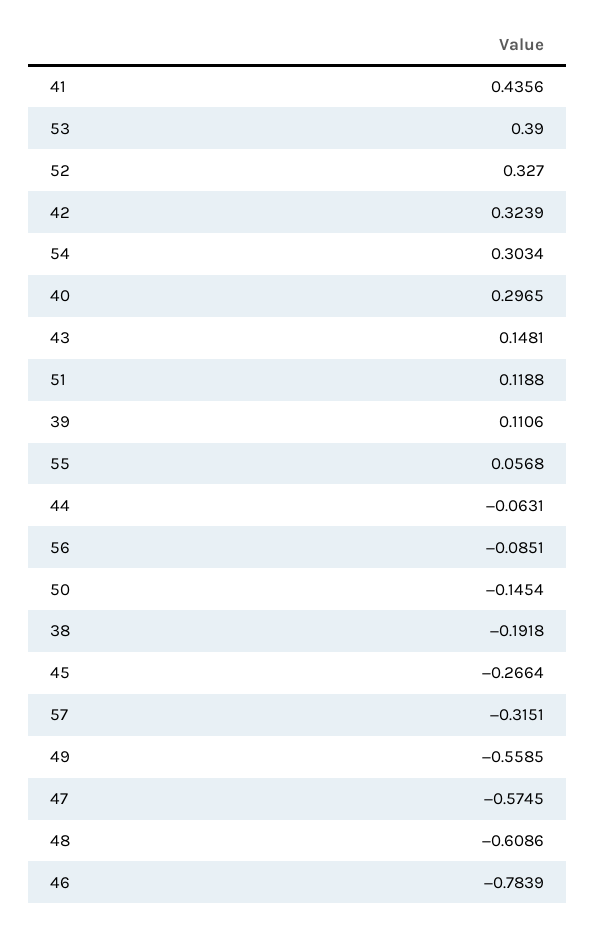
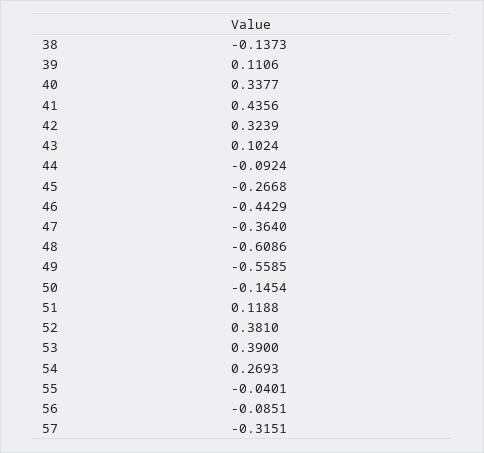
52: 0.327 -> 0.381
54: 0.3034 -> 0.2693
40: 0.2965 -> 0.3377
43: 0.1481 -> 0.1024
55: 0.0568 -> -0.0401
44: -0.0631 -> -0.0924
38: -0.1918 -> -0.1373
45: -0.2664 -> -0.2668
47: -0.5745 -> -0.364
46: -0.7839 -> -0.4429

